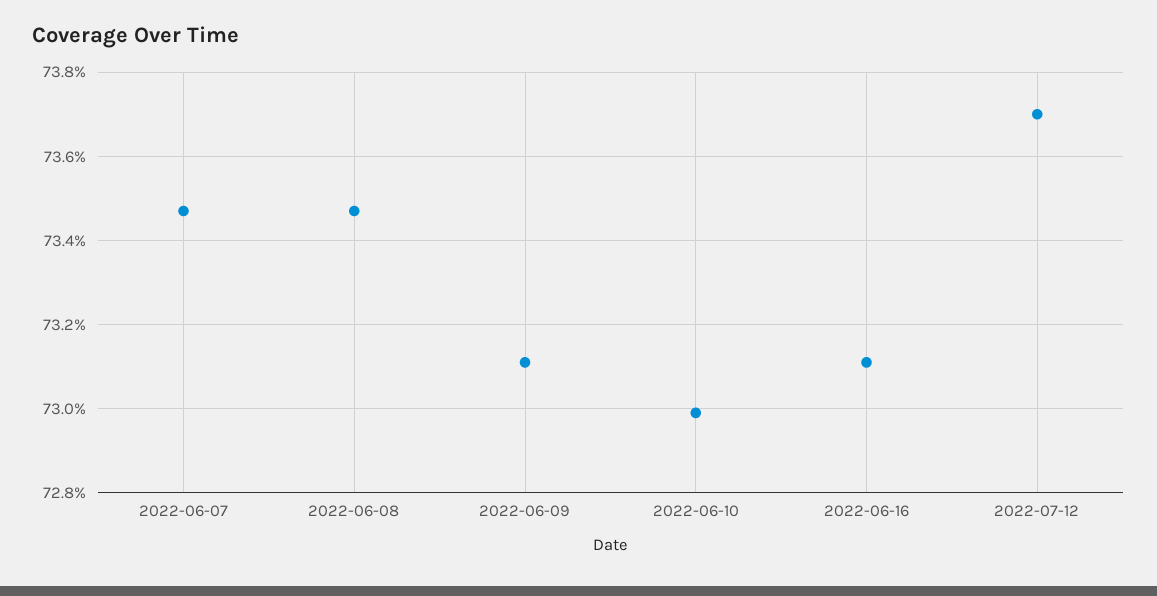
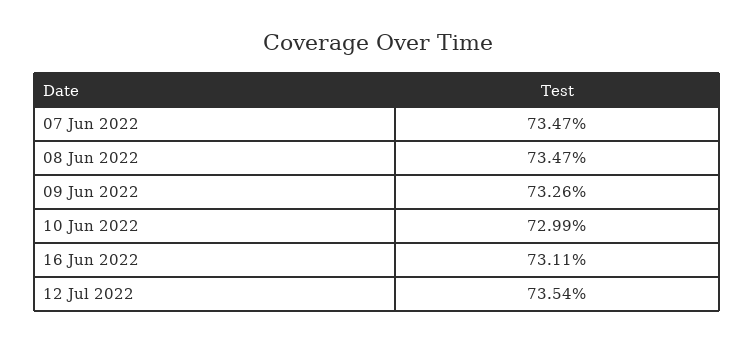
2022-06-09: 73.1 -> 73.26
2022-07-12: 73.7 -> 73.54

